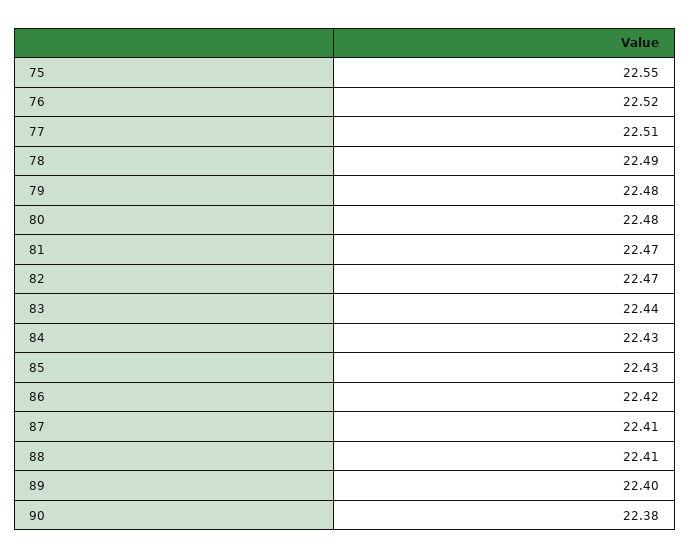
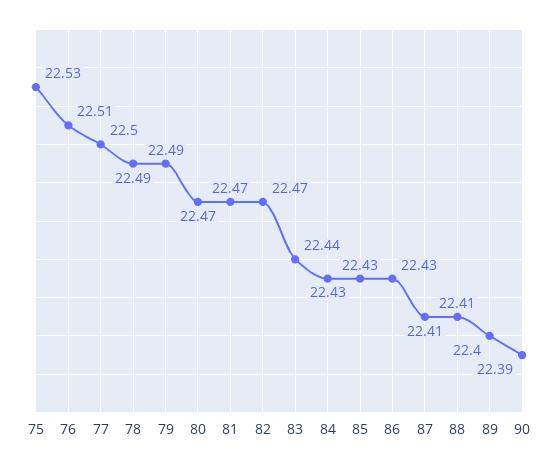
75: 22.55 -> 22.53
76: 22.52 -> 22.51
77: 22.51 -> 22.5
79: 22.48 -> 22.49
80: 22.48 -> 22.47
86: 22.42 -> 22.43
90: 22.38 -> 22.39

